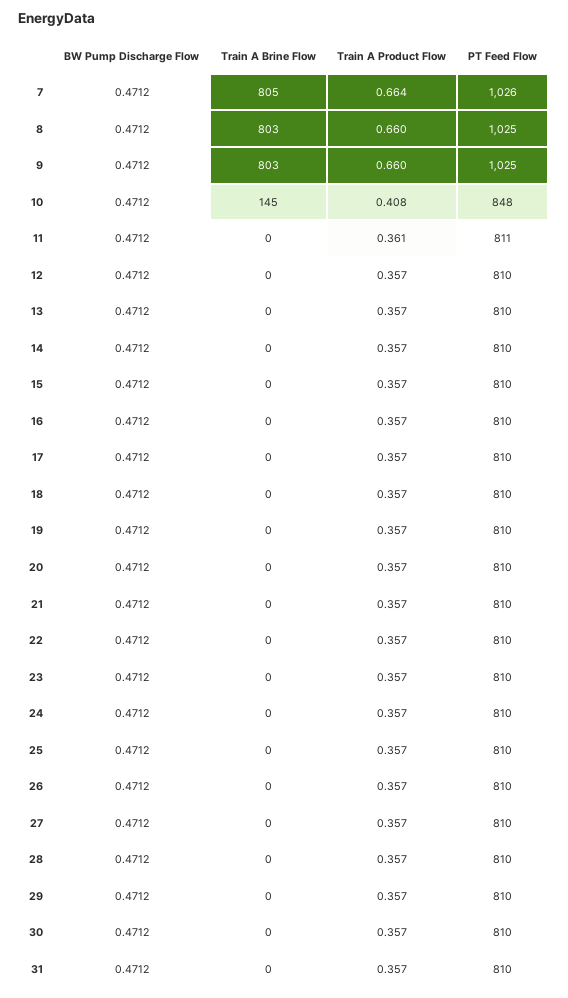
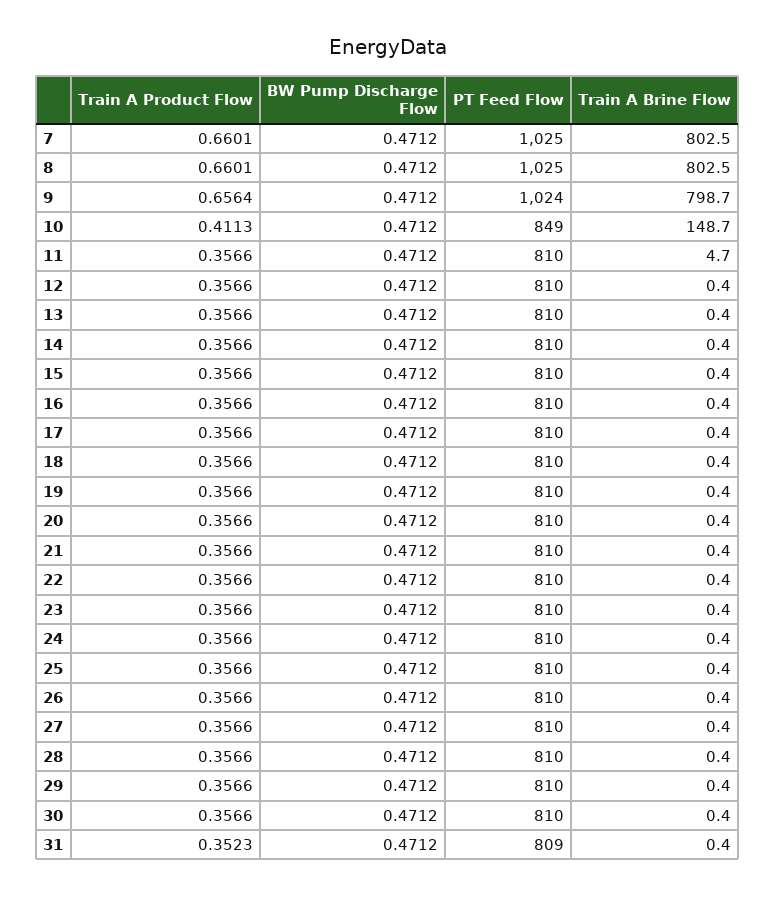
Train A Brine Flow, 7: 805 -> 802.5
Train A Product Flow, 7: 0.664 -> 0.6601
PT Feed Flow, 7: 1026 -> 1025
Train A Brine Flow, 9: 803 -> 798.7
Train A Product Flow, 9: 0.66 -> 0.6564
PT Feed Flow, 9: 1025 -> 1024
Train A Brine Flow, 10: 145 -> 148.7
Train A Product Flow, 10: 0.408 -> 0.4113
PT Feed Flow, 10: 848 -> 849
Train A Brine Flow, 11: 0 -> 4.7
Train A Product Flow, 11: 0.361 -> 0.3566
PT Feed Flow, 11: 811 -> 810
Train A Product Flow, 31: 0.357 -> 0.3523
PT Feed Flow, 31: 810 -> 809

